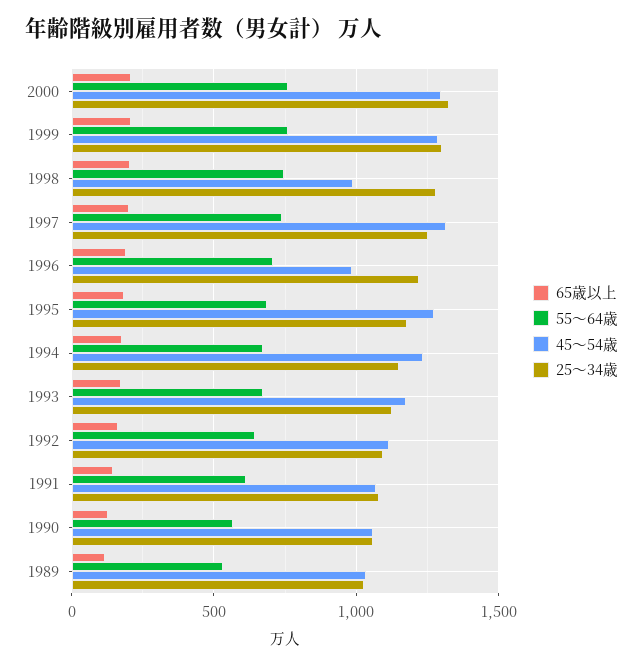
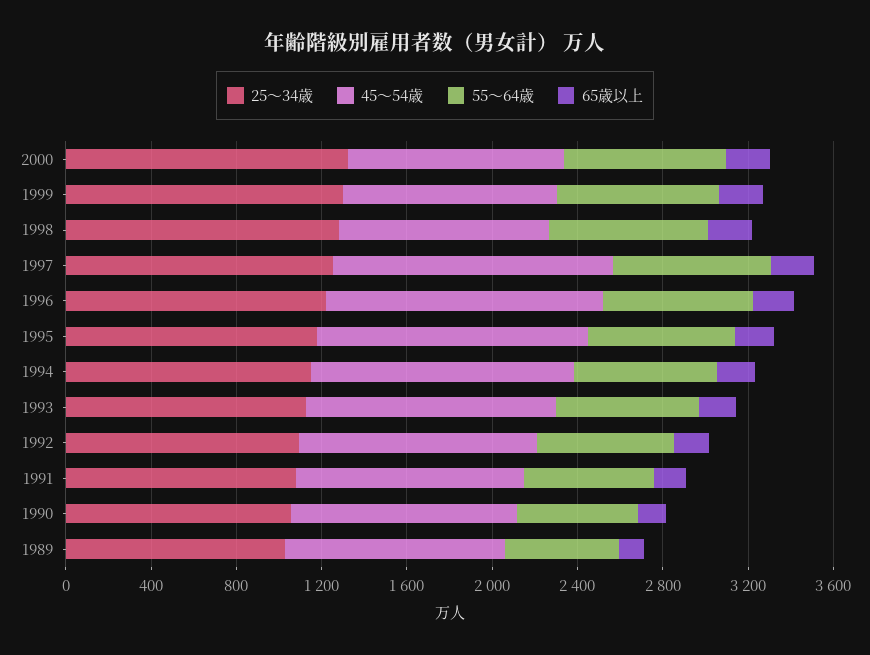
45～54歳, 2000: 1300 -> 1000
45～54歳, 1999: 1300 -> 1000
45～54歳, 1996: 1000 -> 1300

